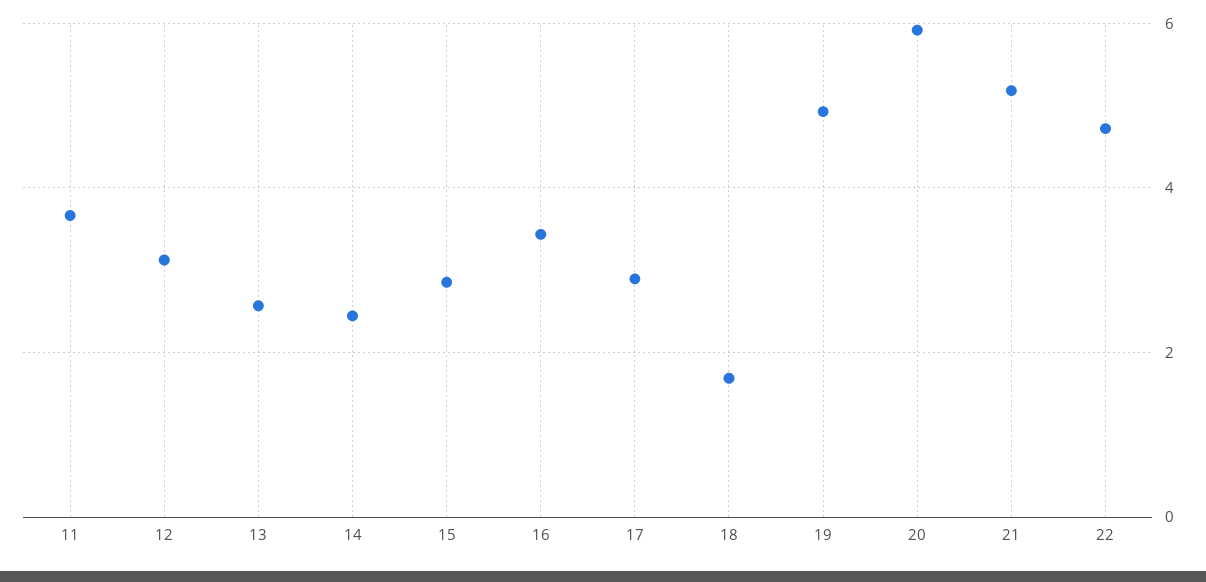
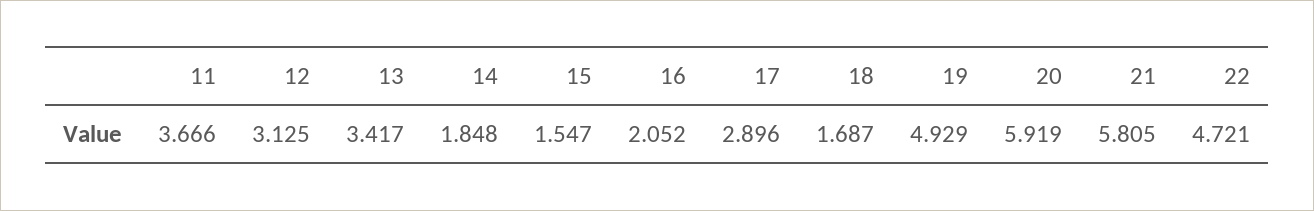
13: 2.6 -> 3.417
14: 2.4 -> 1.848
15: 2.8 -> 1.547
16: 3.4 -> 2.052
21: 5.2 -> 5.805

